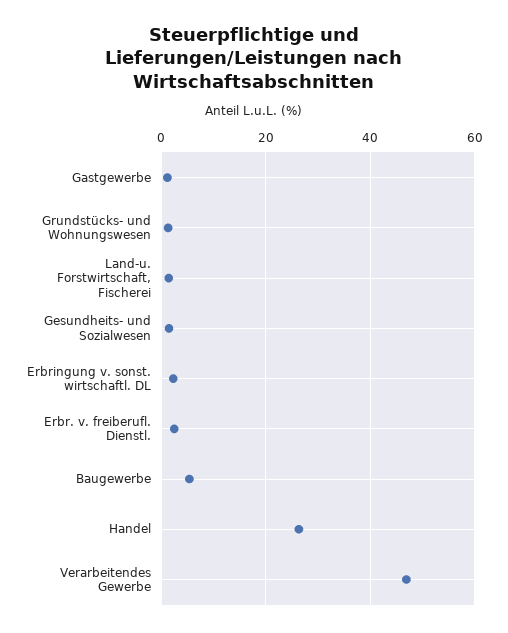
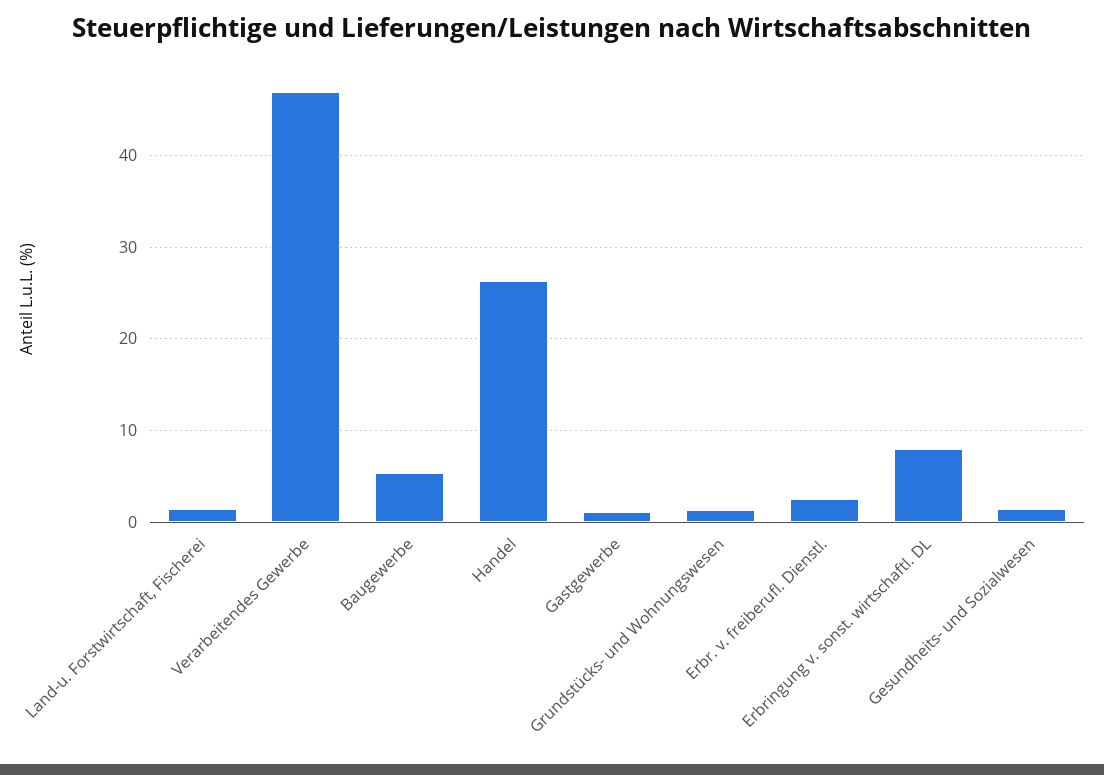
Erbringung v. sonst. wirtschaftl. DL: 2 -> 8

